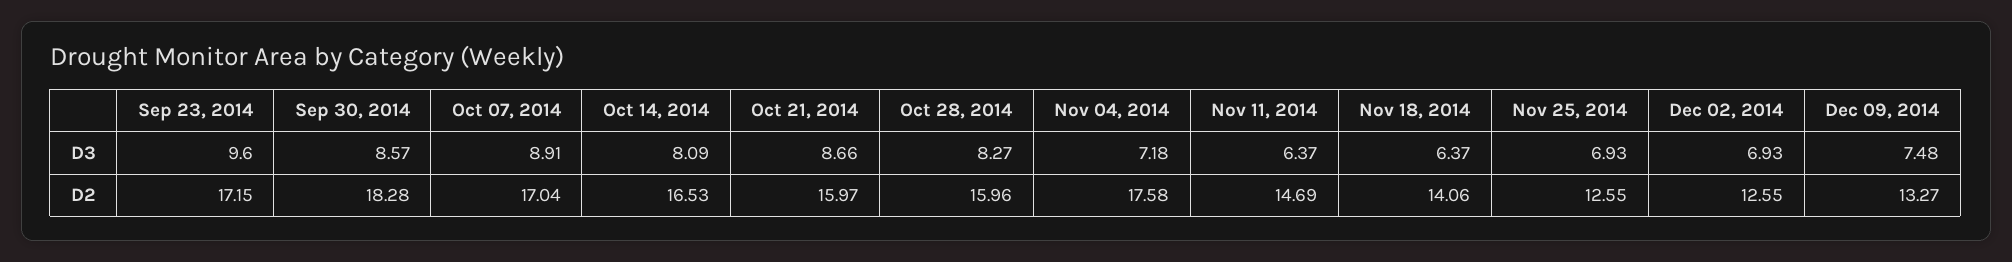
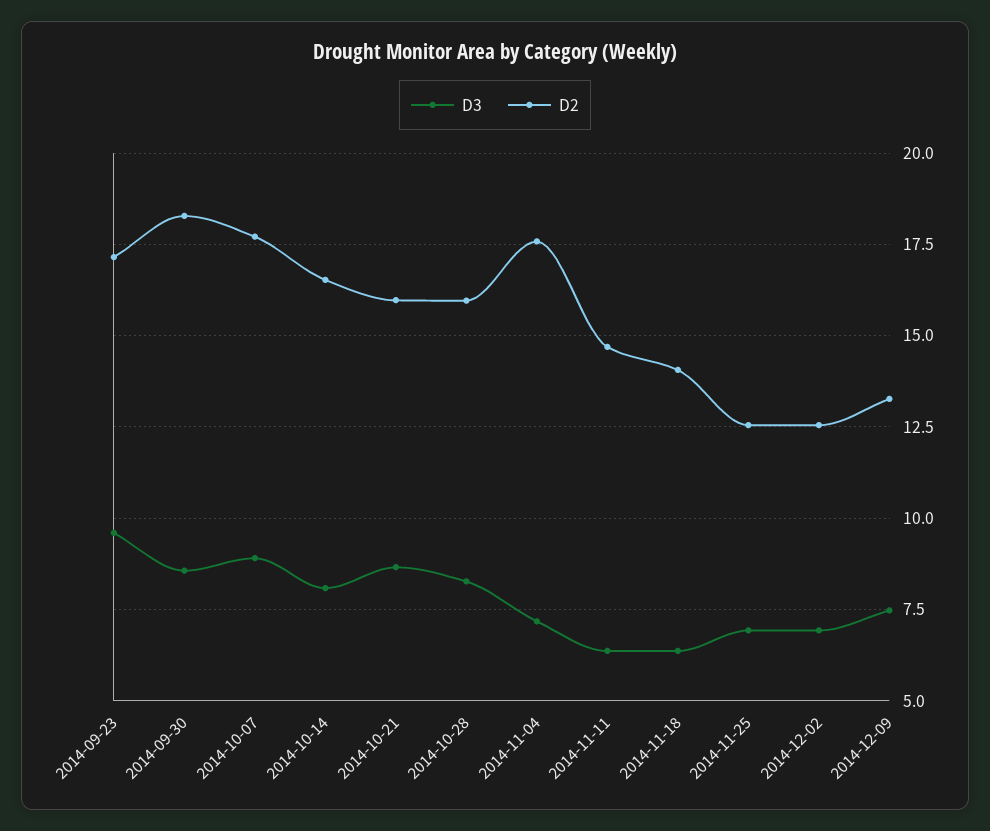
D2, Oct 07, 2014: 17.04 -> 17.75

